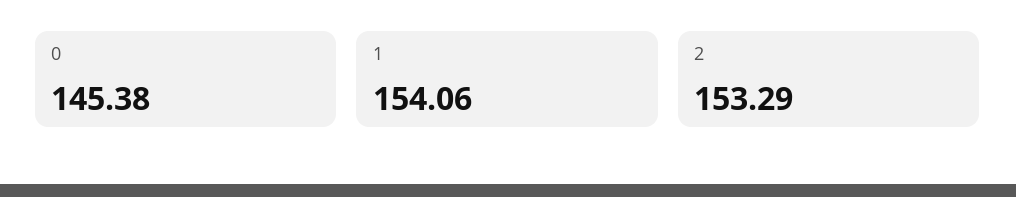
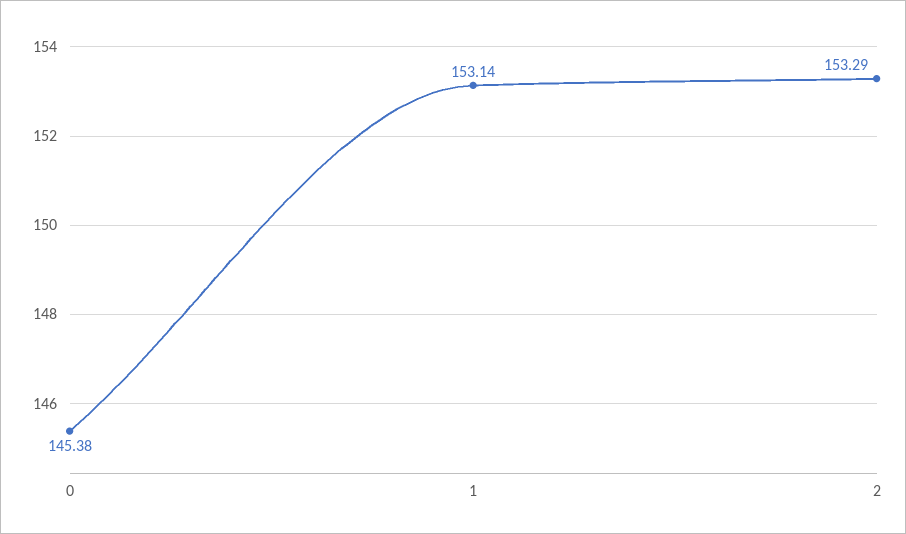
1: 154.06 -> 153.14

